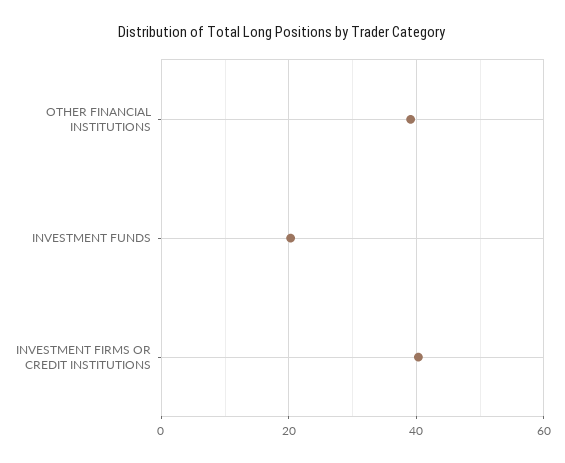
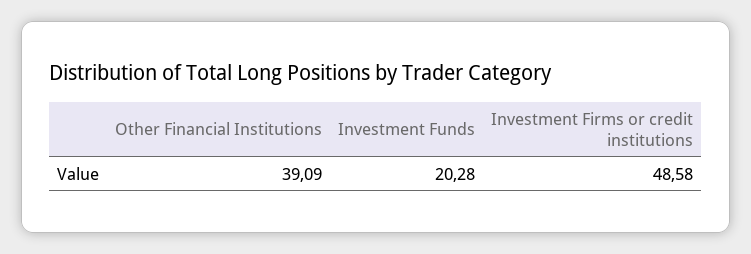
INVESTMENT FIRMS OR CREDIT INSTITUTIONS: 40 -> 48.58

